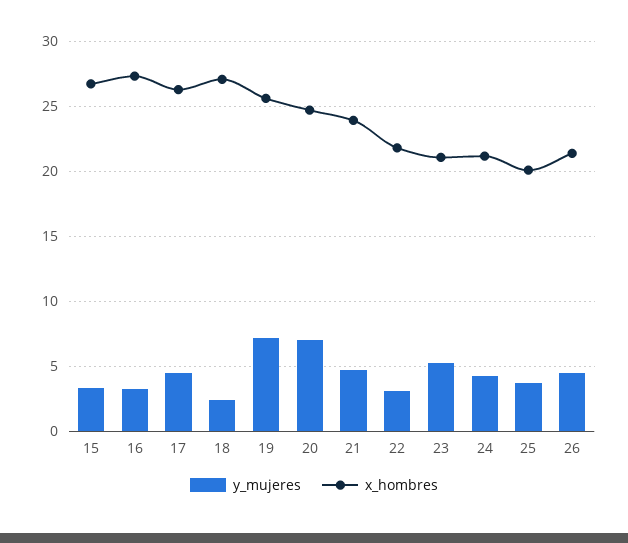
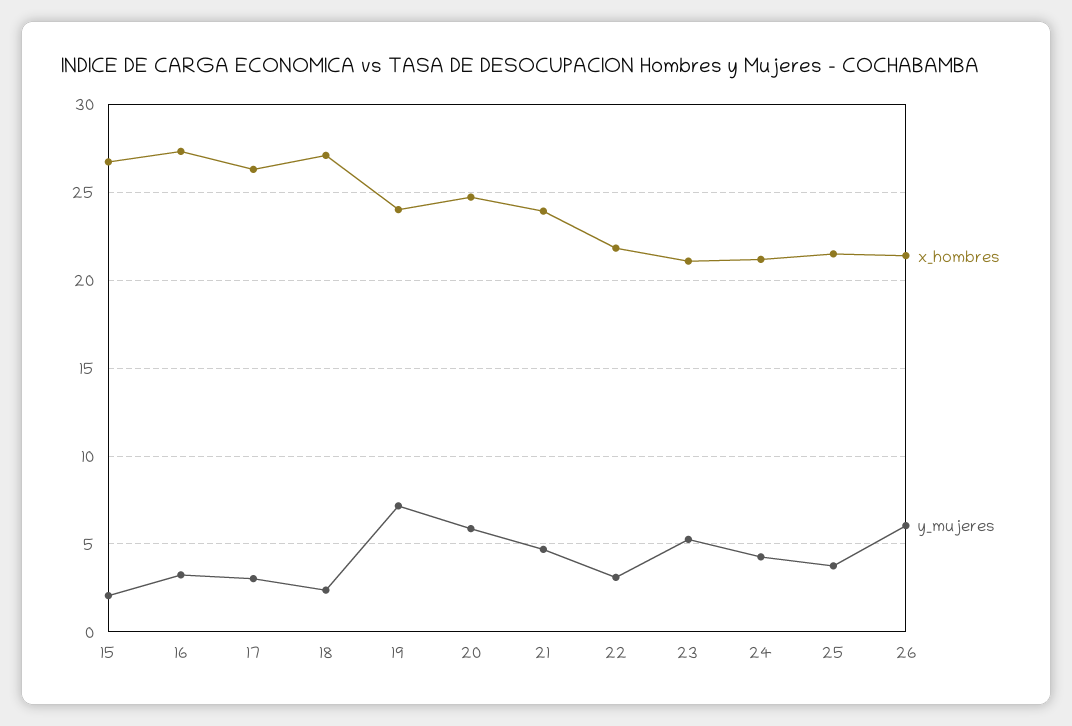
y_mujeres, 15: 3.5 -> 2
y_mujeres, 17: 4.5 -> 3
x_hombres, 19: 25.5 -> 24
y_mujeres, 20: 7 -> 6
x_hombres, 25: 20 -> 21.5
y_mujeres, 26: 4.5 -> 6

